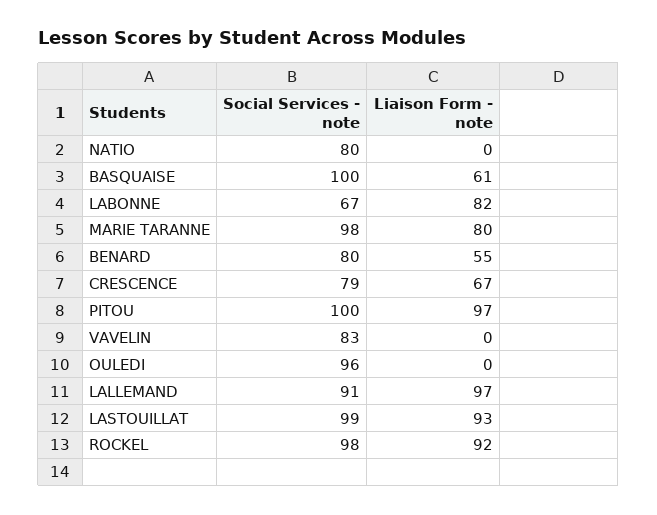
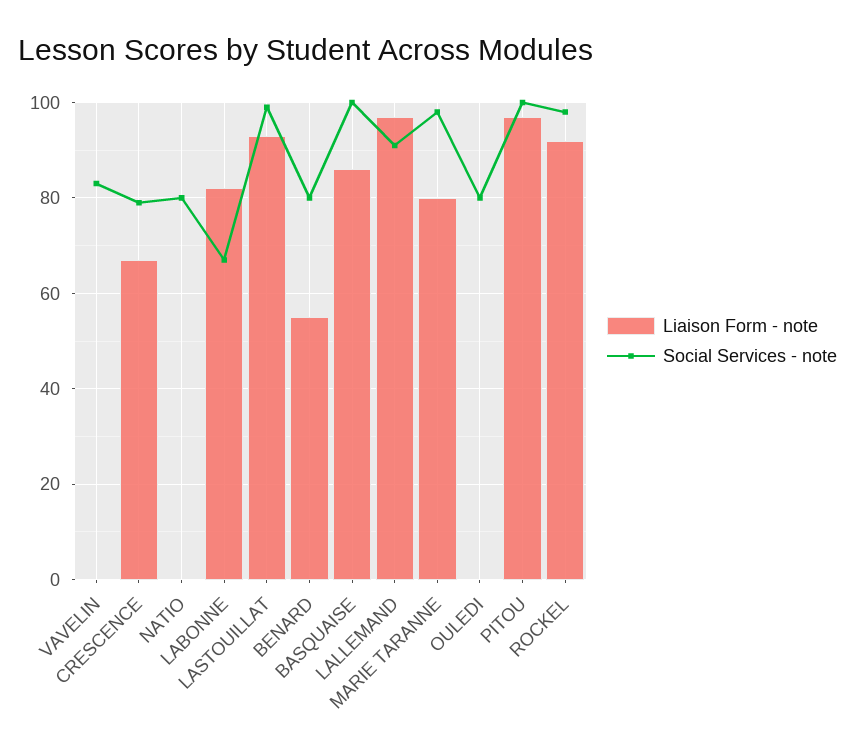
Liaison Form - note, BASQUAISE: 61 -> 85
Social Services - note, OULEDI: 96 -> 80

